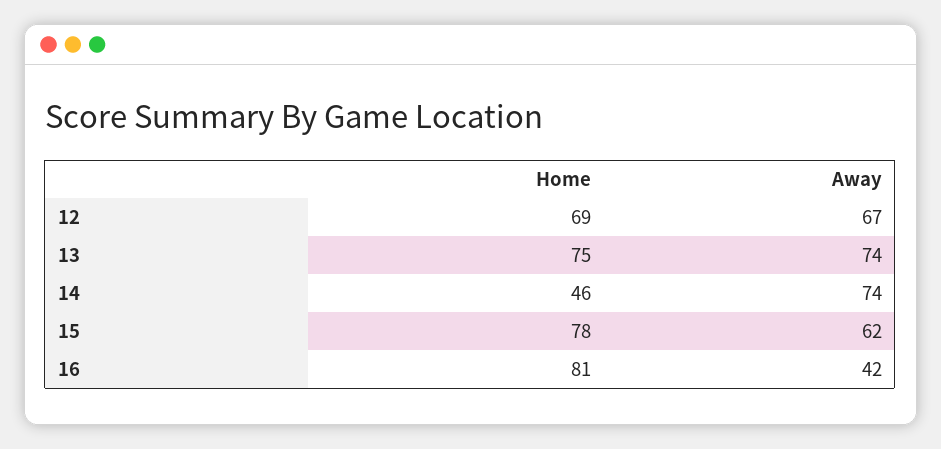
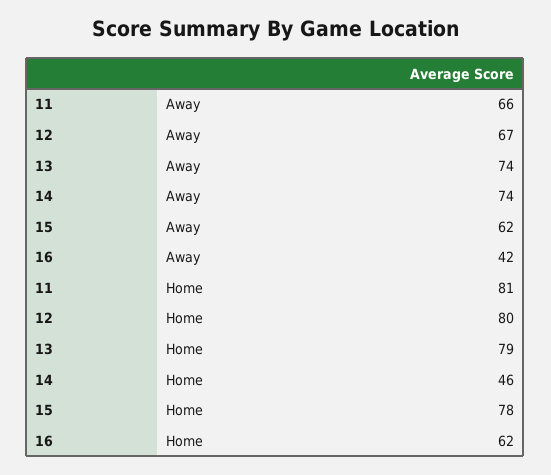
Home, 12: 69 -> 80
Home, 13: 75 -> 79
Home, 16: 81 -> 62
Away, 11: none -> 66
Home, 11: none -> 81

